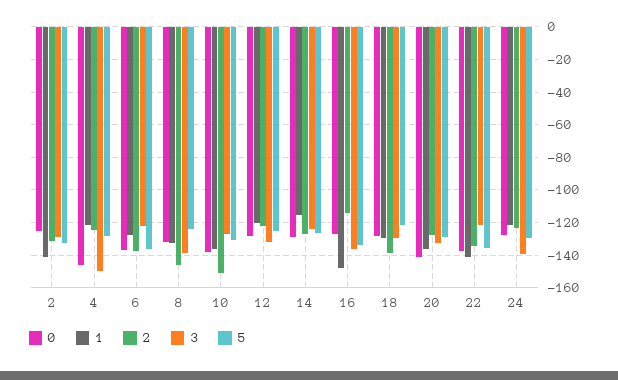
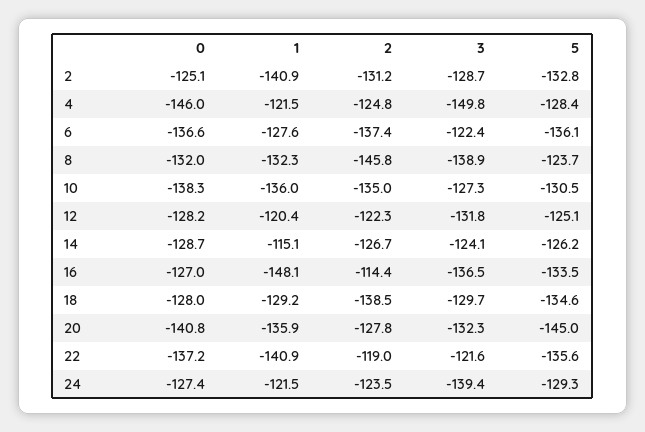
2, 10: -150 -> -135
5, 18: -120 -> -134.6
5, 20: -130 -> -145
2, 22: -135 -> -119

